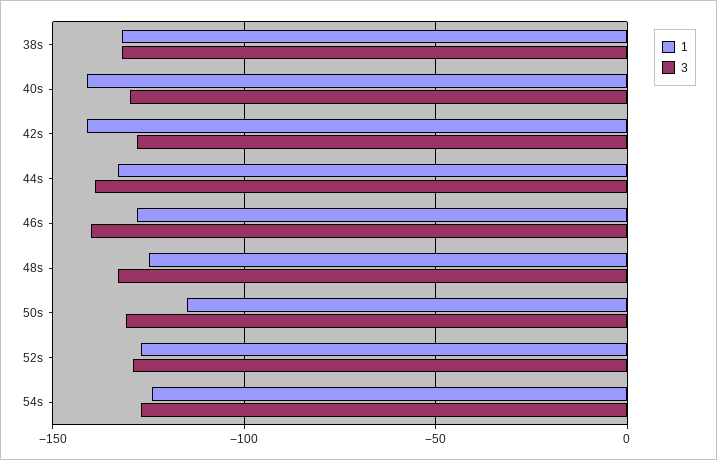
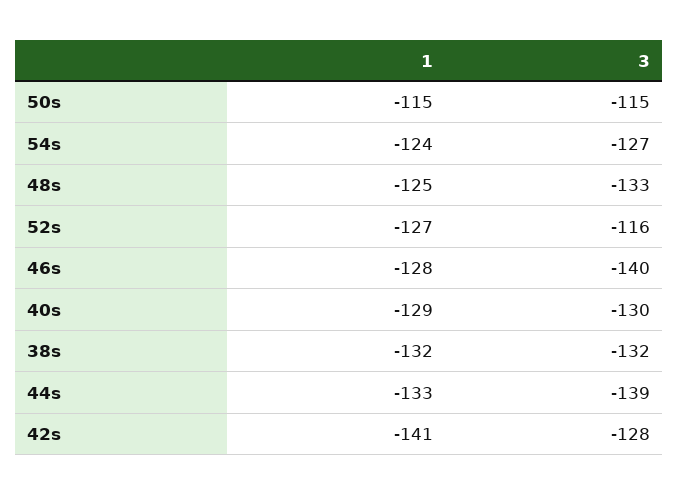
1, 40s: -140 -> -129
3, 50s: -130 -> -115
3, 52s: -130 -> -116

